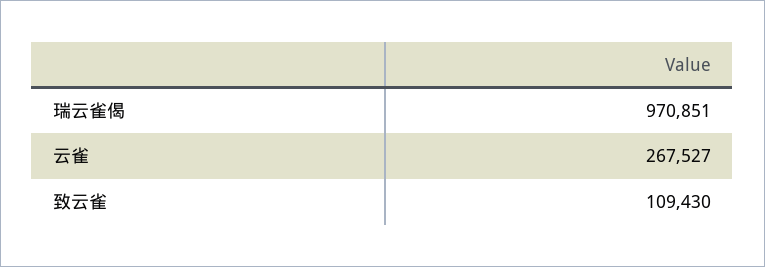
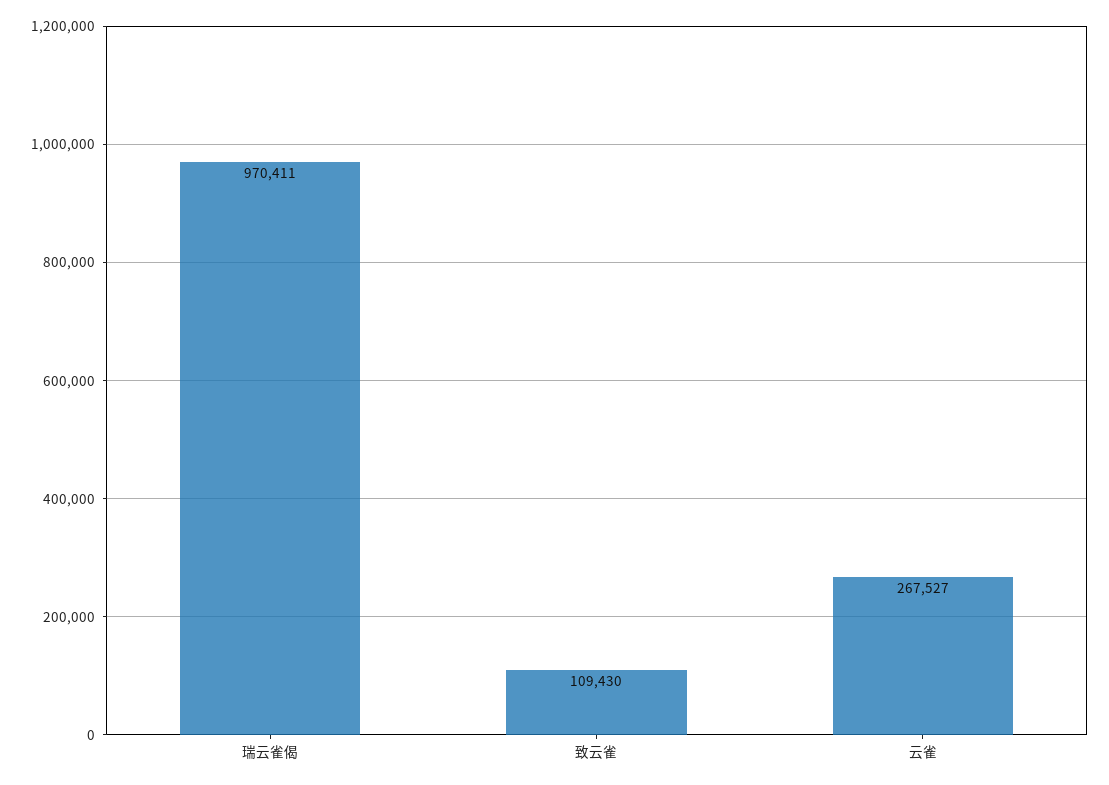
瑞云雀偈: 970851 -> 970411

